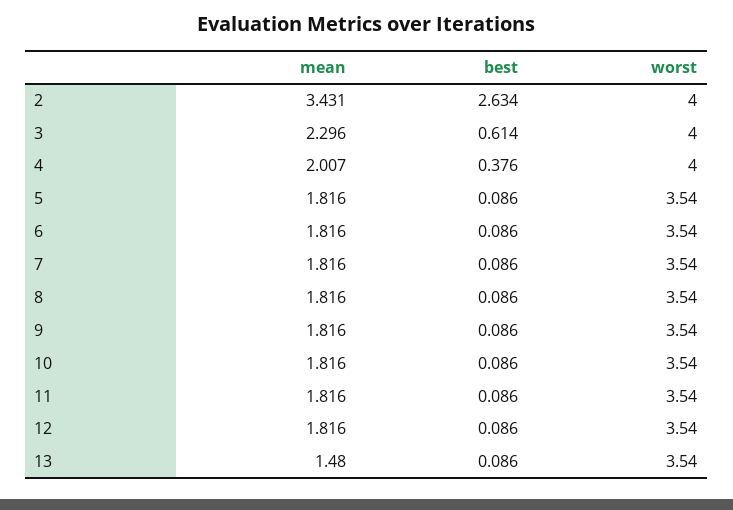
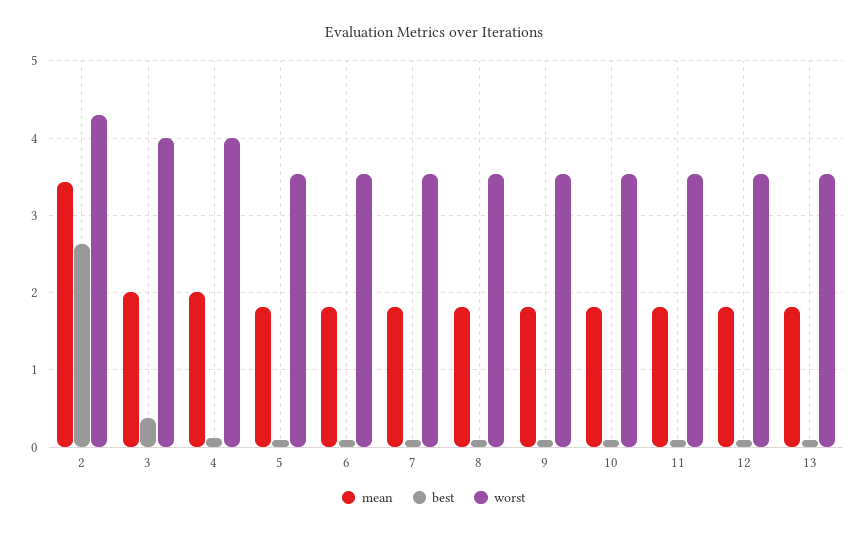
worst, 2: 4 -> 4.3
mean, 3: 2.296 -> 2
best, 3: 0.614 -> 0.4
best, 4: 0.376 -> 0.1
mean, 13: 1.48 -> 1.8

